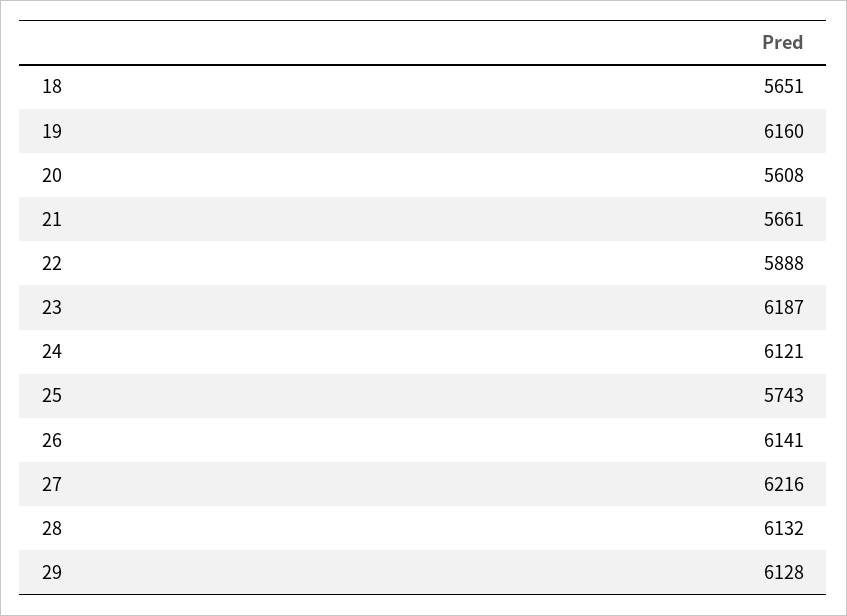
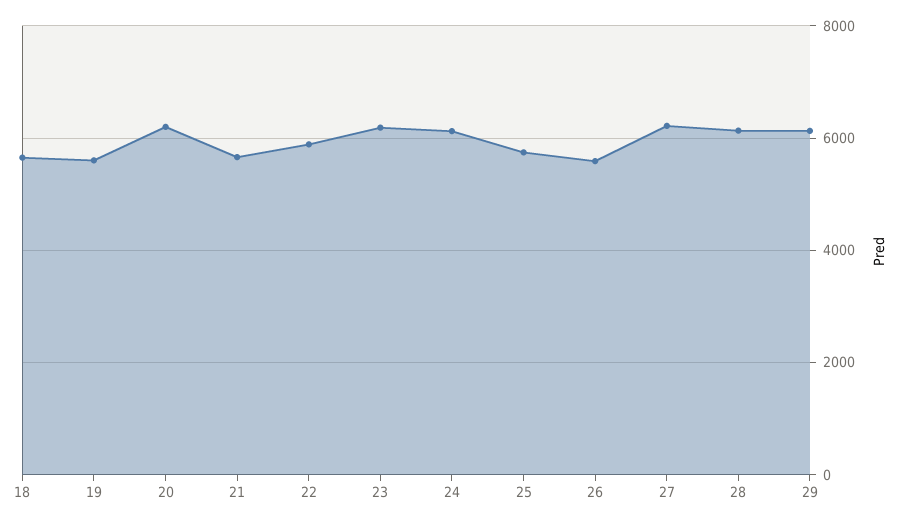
19: 6160 -> 5600
20: 5608 -> 6200
26: 6141 -> 5600

